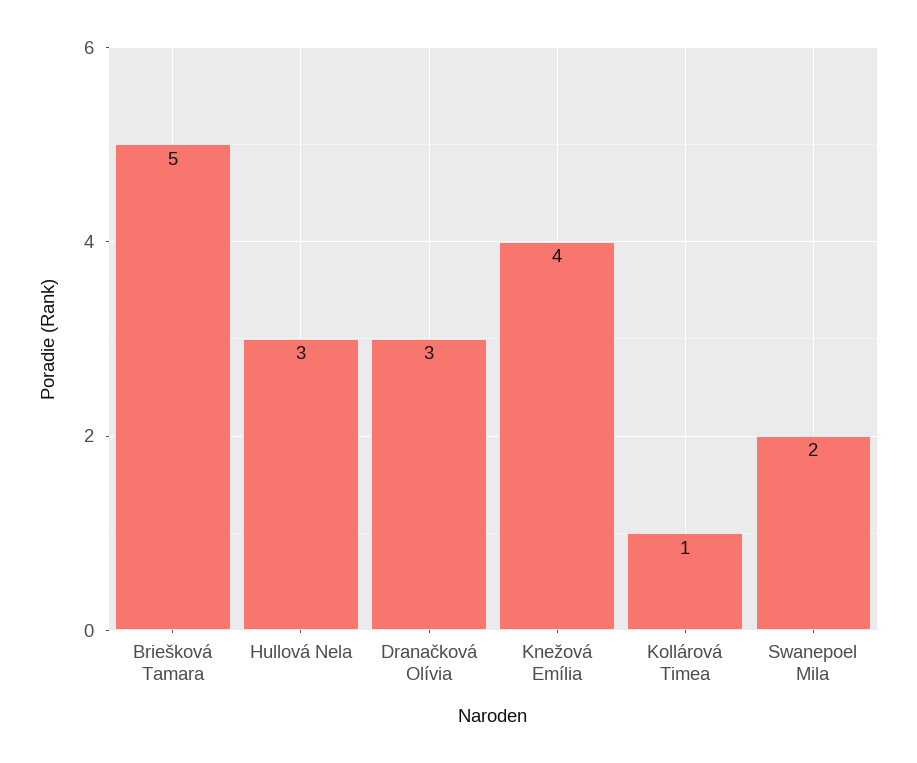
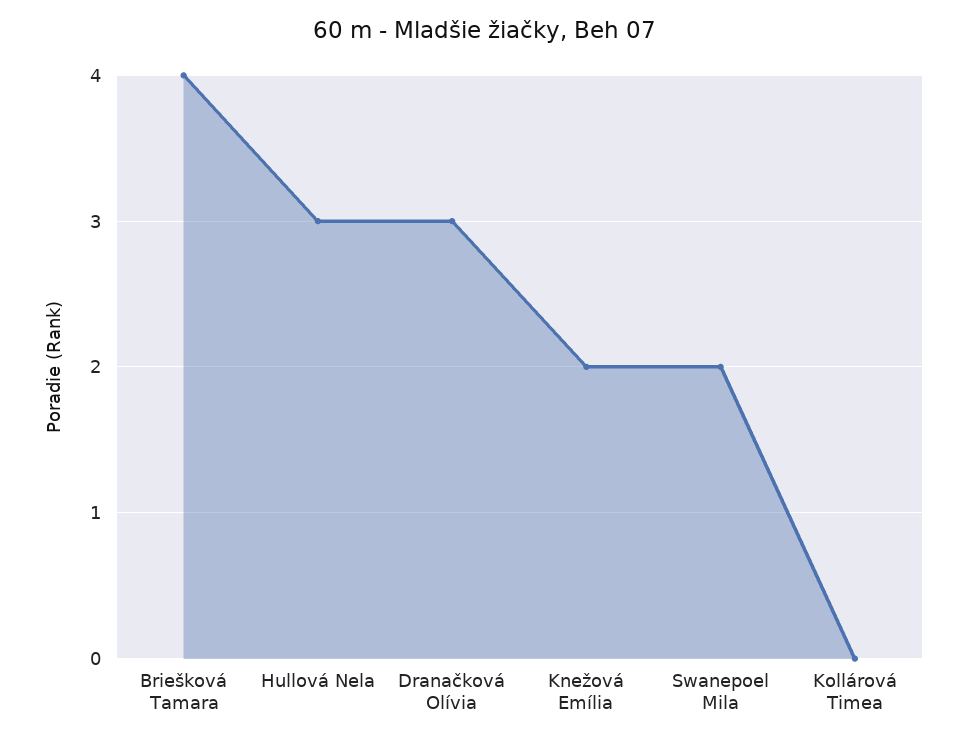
Briešková Tamara: 5 -> 4
Knežová Emília: 4 -> 2
Kollárová Timea: 1 -> 0

